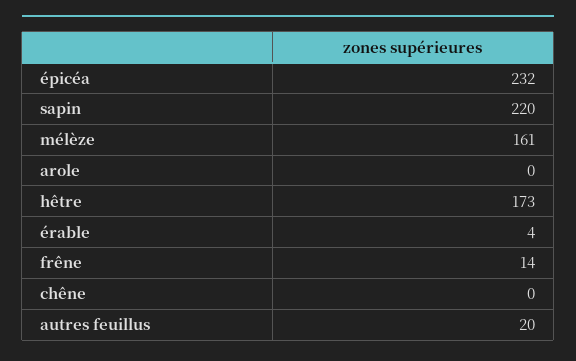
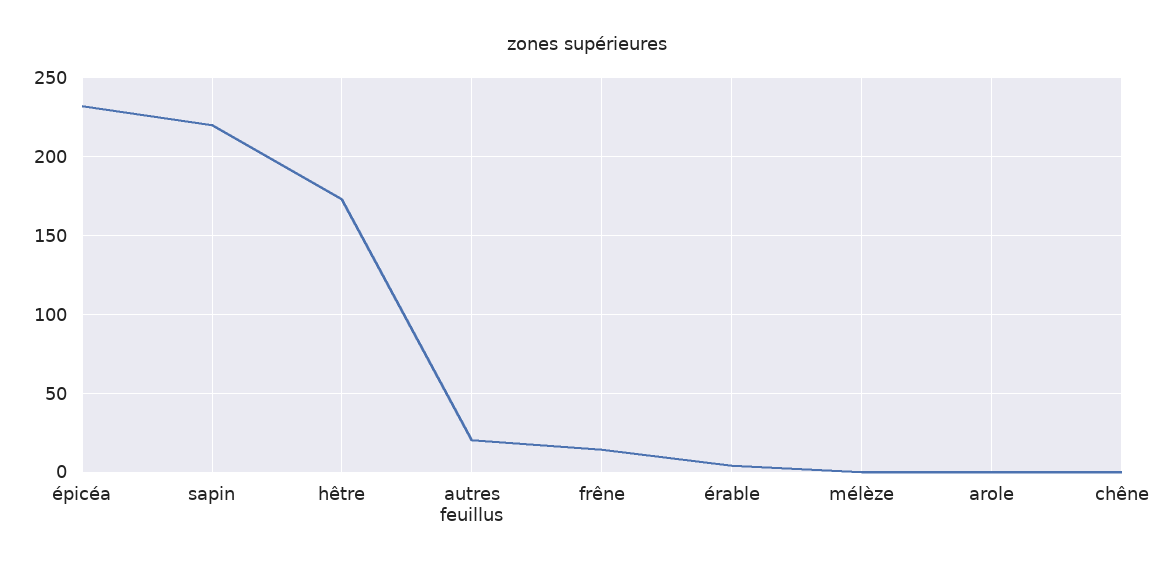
mélèze: 161 -> 0

